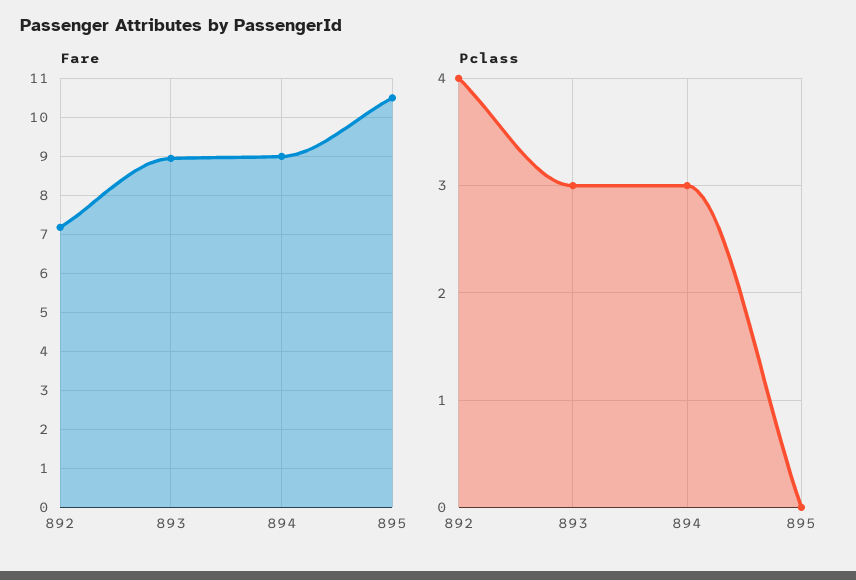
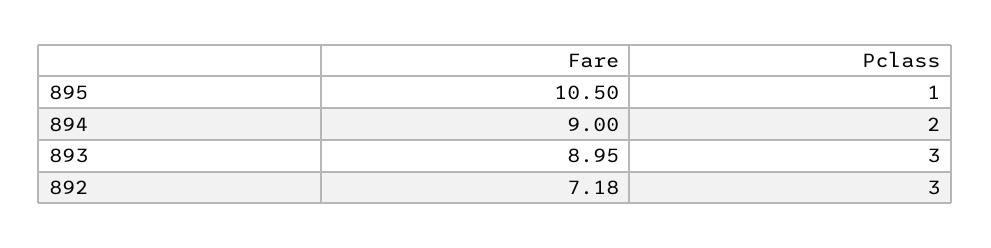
Pclass, 892: 4 -> 3
Pclass, 894: 3 -> 2
Pclass, 895: 0 -> 1

